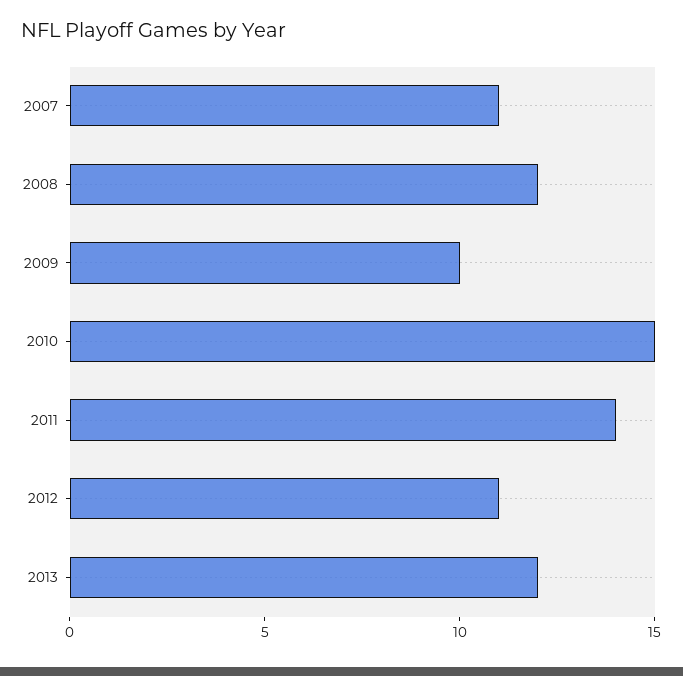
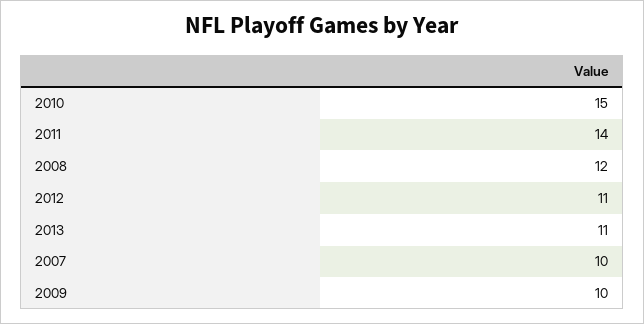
2007: 11 -> 10
2013: 12 -> 11

